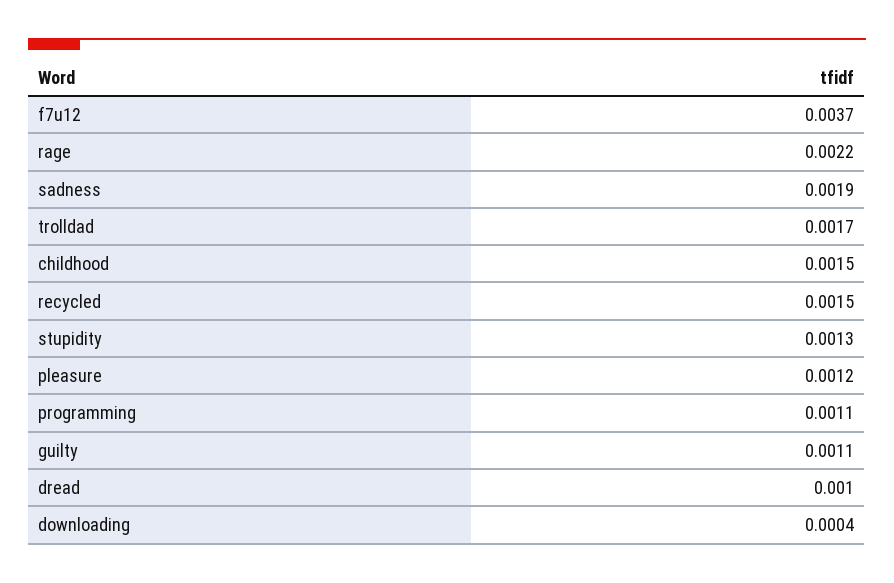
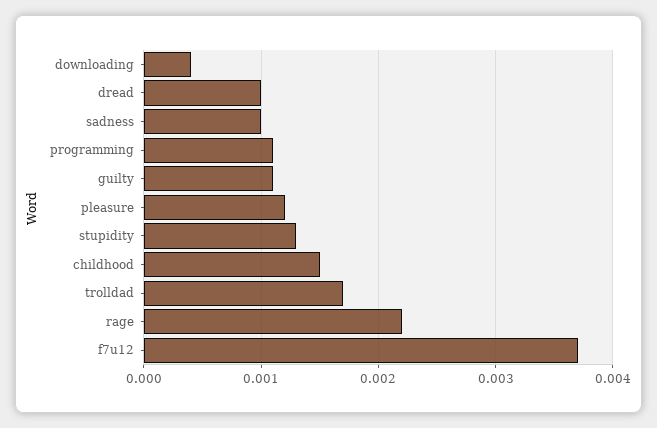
sadness: 0.0019 -> 0.001
recycled: 0.0015 -> none

